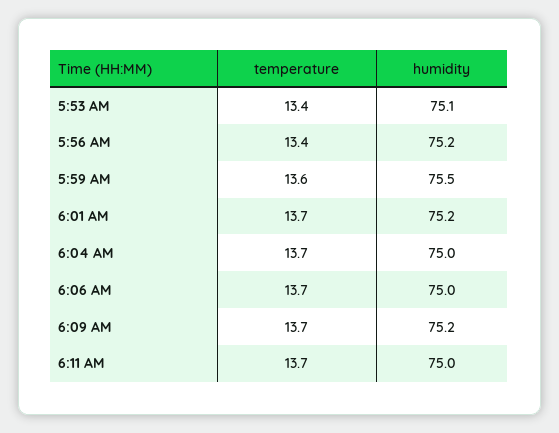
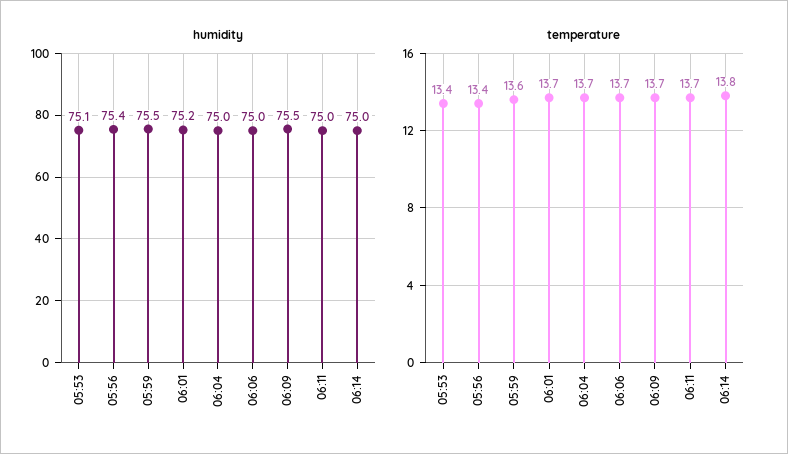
humidity, 5:56 AM: 75.2 -> 75.4
humidity, 6:09 AM: 75.2 -> 75.5
humidity, 06:14: none -> 75
temperature, 06:14: none -> 13.8

